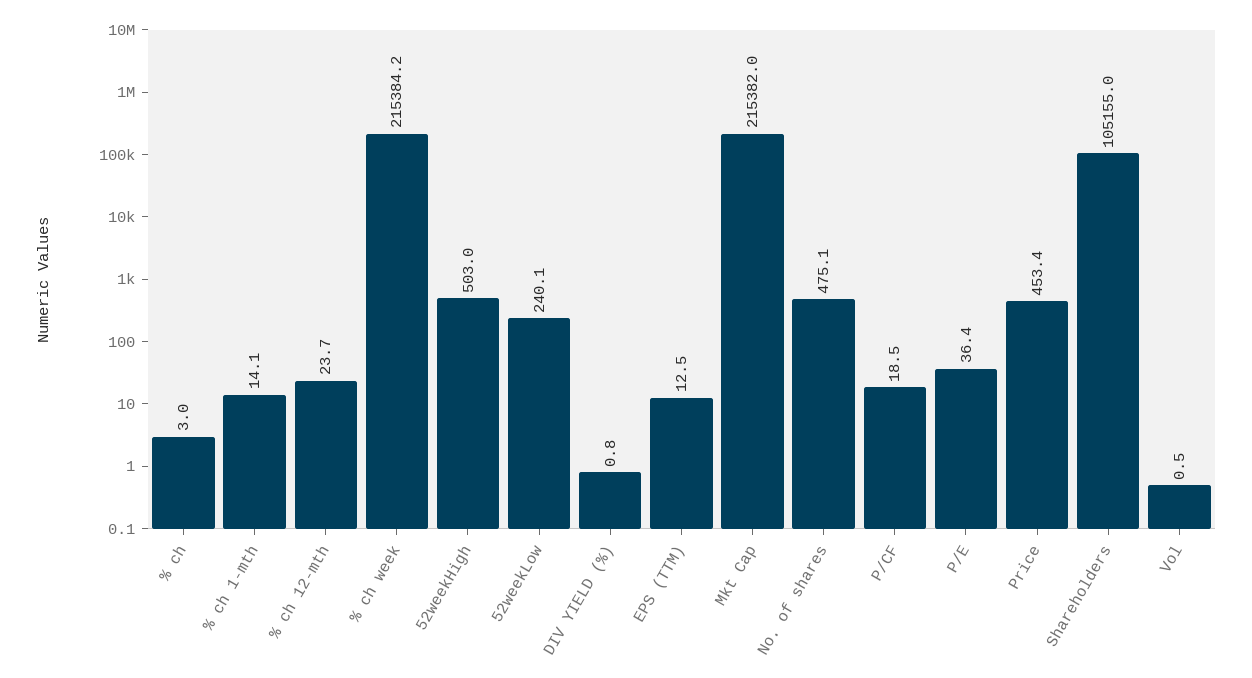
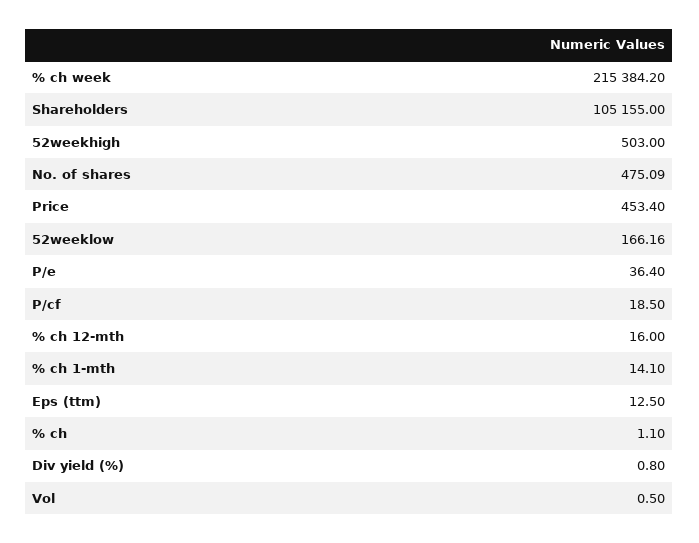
% ch: 3 -> 1.1
% ch 12-mth: 23.7 -> 16
52weekLow: 240.1 -> 166.16
Mkt Cap: 215382 -> none

